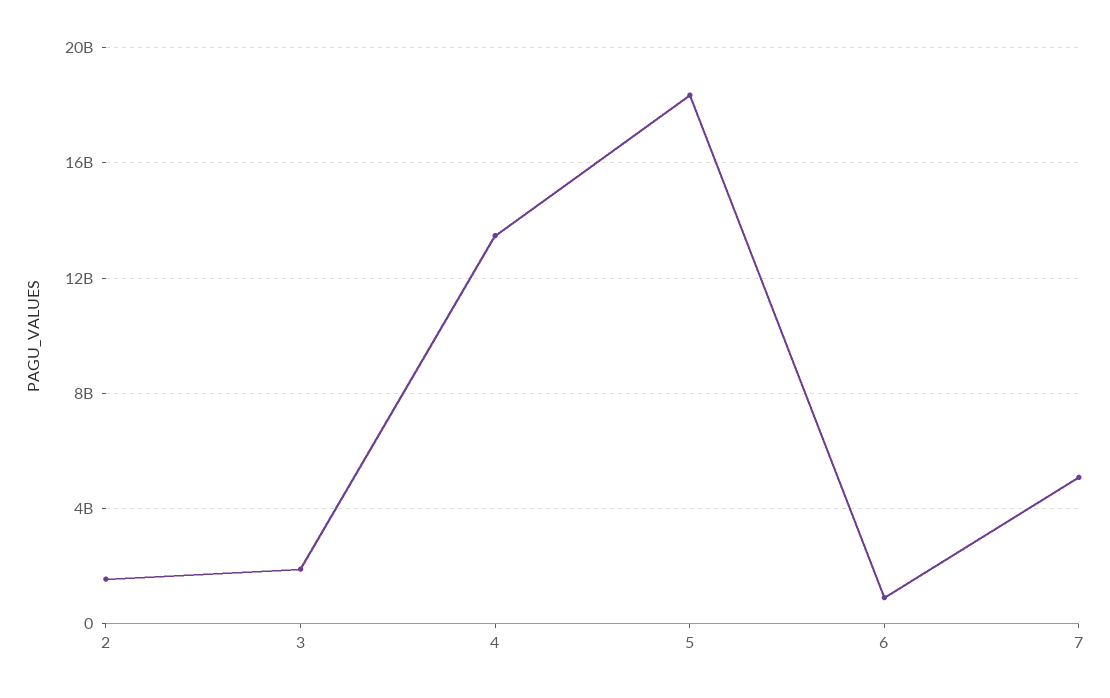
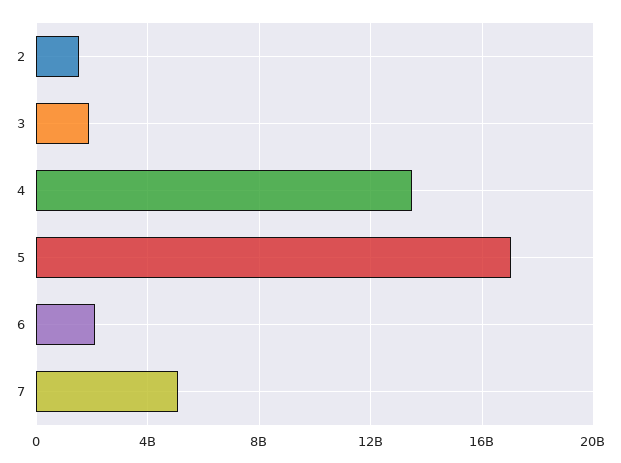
5: 18500000000 -> 17000000000
6: 1000000000 -> 2000000000

